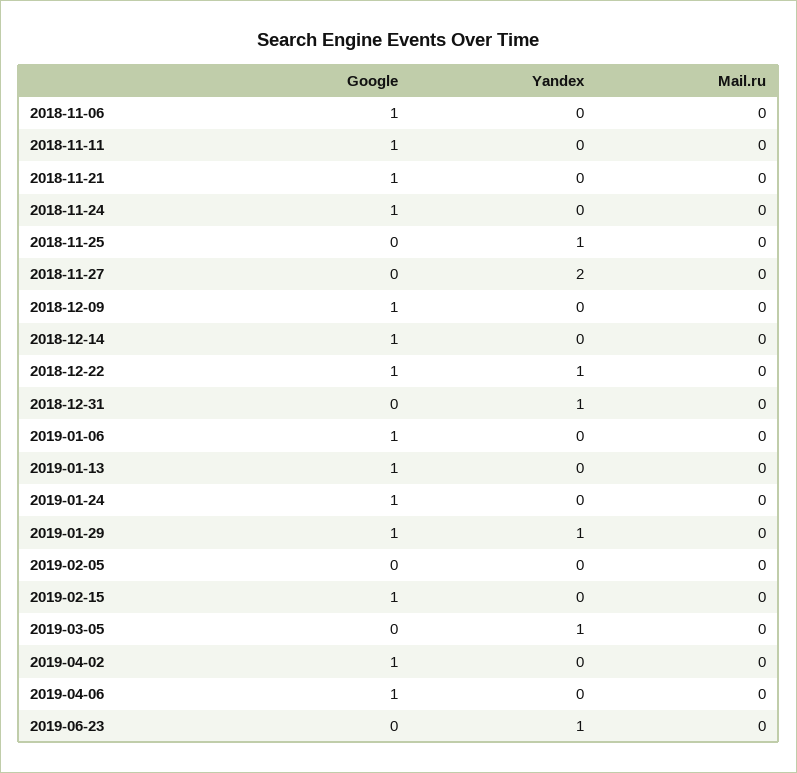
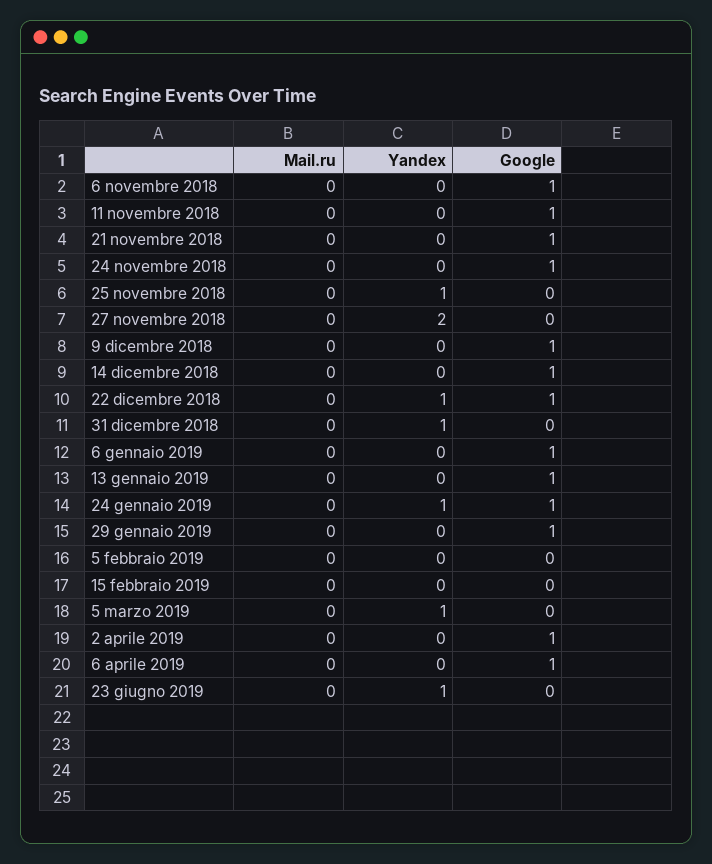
Yandex, 2019-01-24: 0 -> 1
Yandex, 2019-01-29: 1 -> 0
Google, 2019-02-15: 1 -> 0

